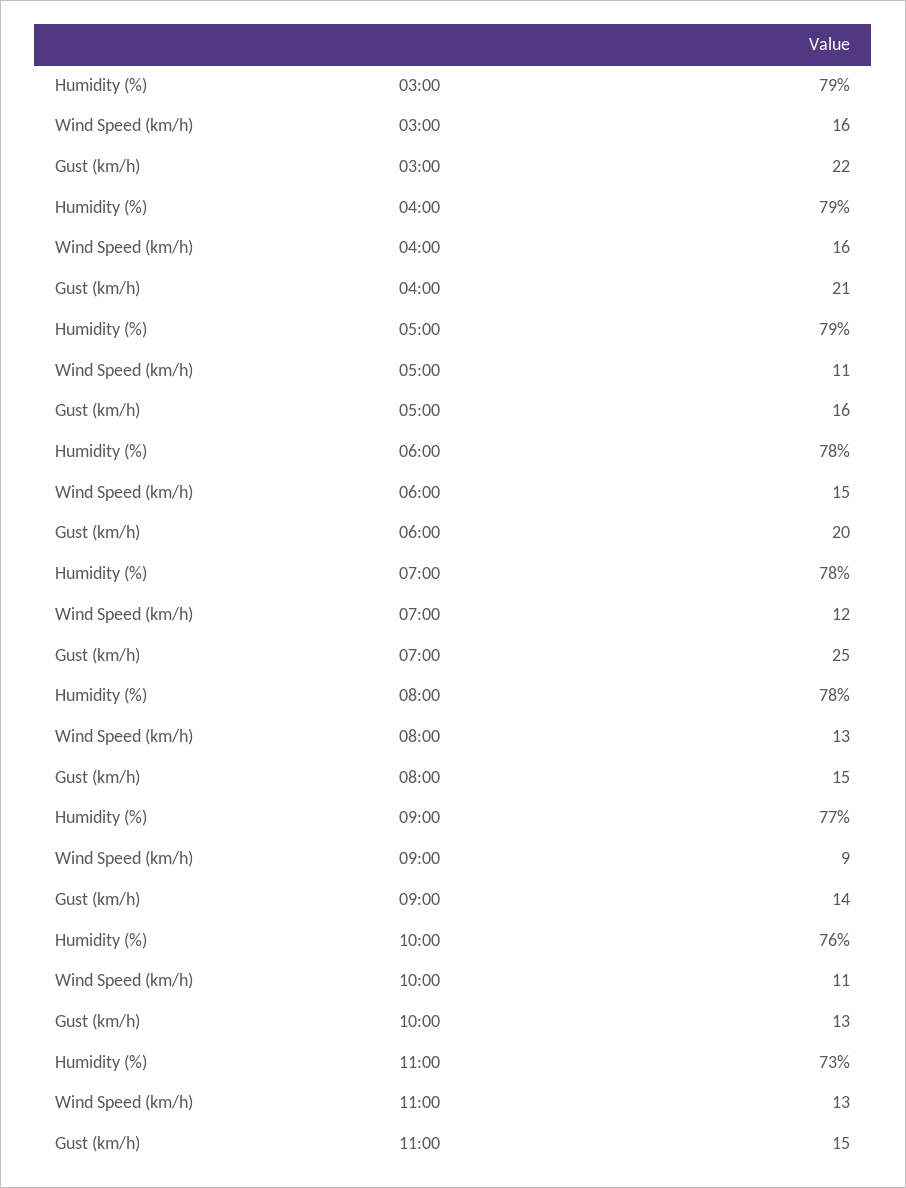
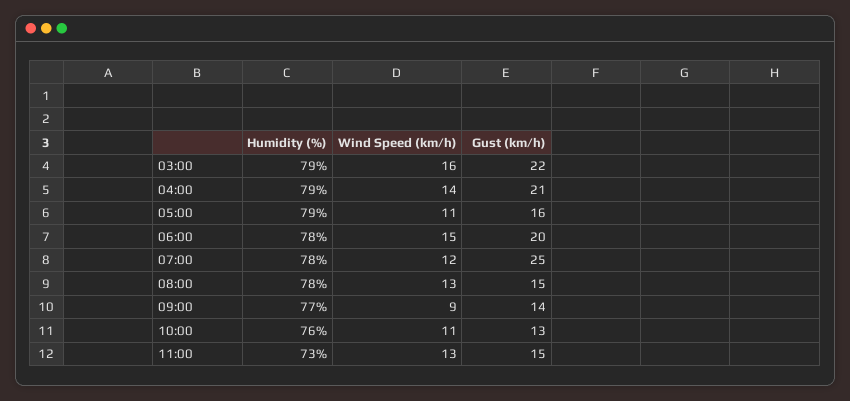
Wind Speed (km/h), 04:00: 16 -> 14

